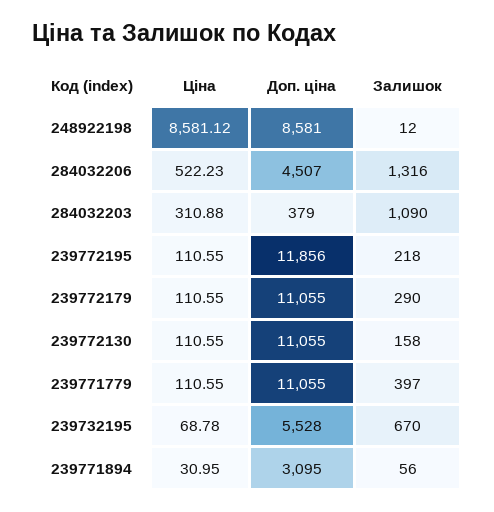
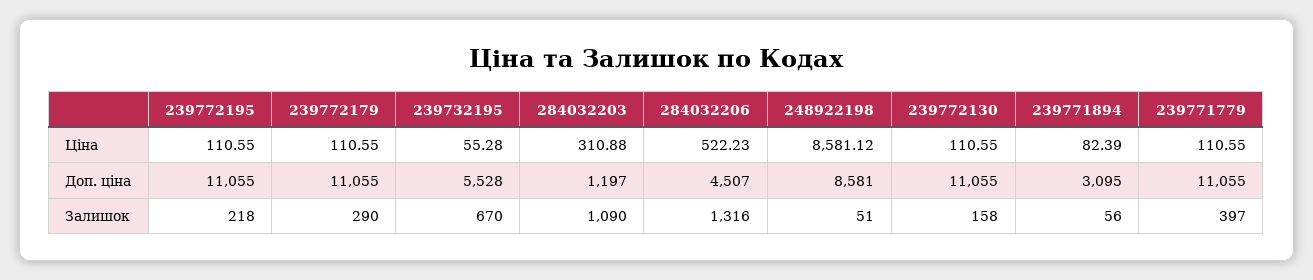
Залишок, 248922198: 12 -> 51
Доп. ціна, 284032203: 379 -> 1197
Доп. ціна, 239772195: 11856 -> 11055
Ціна, 239732195: 68.78 -> 55.28
Ціна, 239771894: 30.95 -> 82.39

